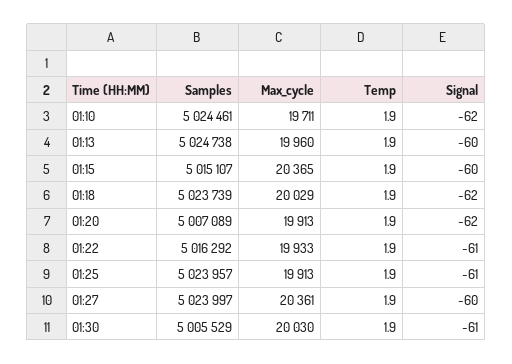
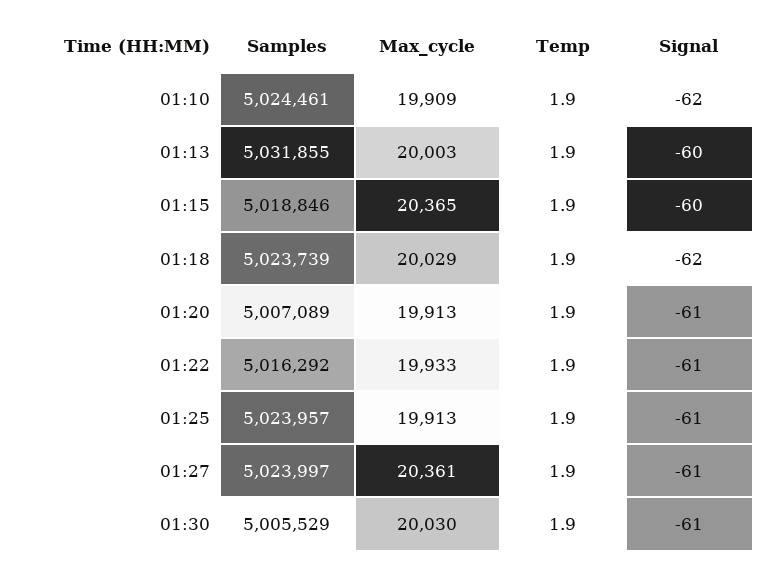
Max_cycle, 01:10: 19711 -> 19909
Samples, 01:13: 5024738 -> 5031855
Max_cycle, 01:13: 19960 -> 20003
Samples, 01:15: 5015107 -> 5018846
Signal, 01:20: -62 -> -61
Signal, 01:27: -60 -> -61

